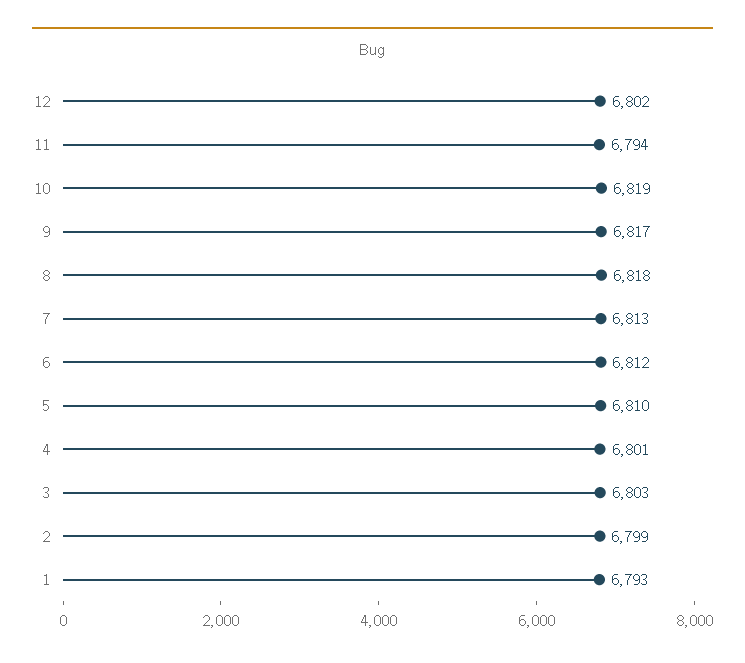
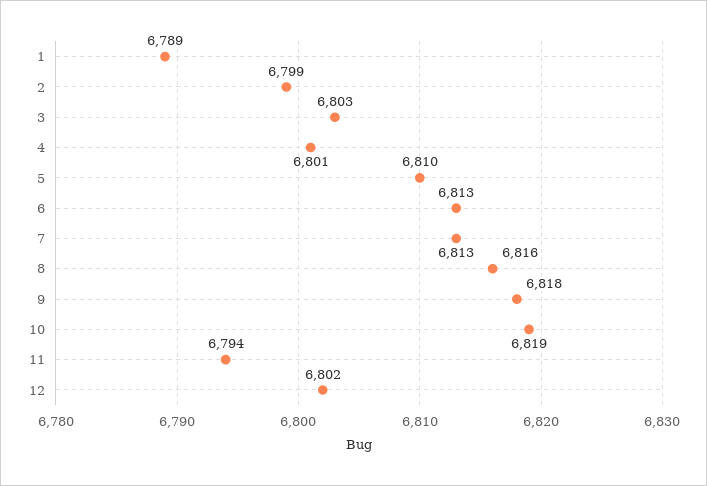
9: 6817 -> 6818
8: 6818 -> 6816
6: 6812 -> 6813
1: 6793 -> 6789

